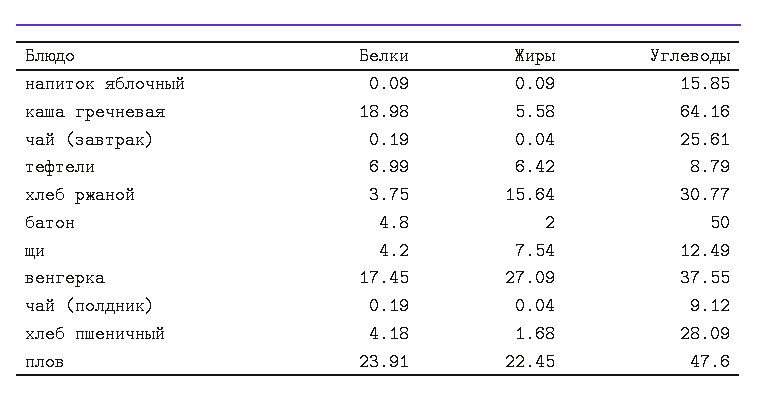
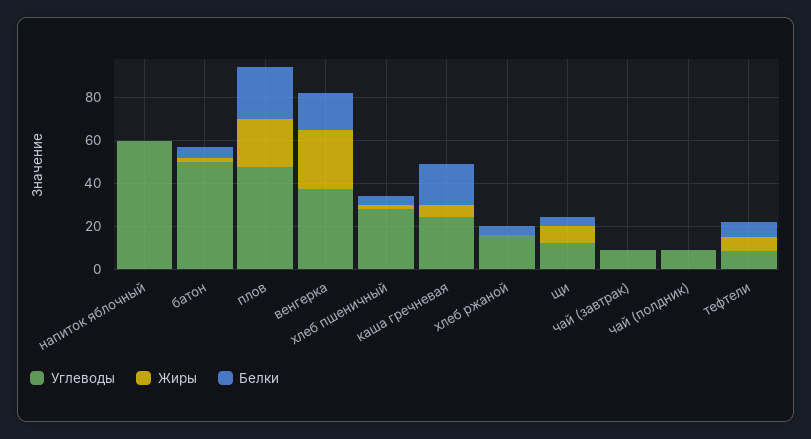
Углеводы, напиток яблочный: 15.85 -> 60
Углеводы, каша гречневая: 64.16 -> 25
Углеводы, чай (завтрак): 25.61 -> 10
Жиры, хлеб ржаной: 15.64 -> 0
Углеводы, хлеб ржаной: 30.77 -> 15

